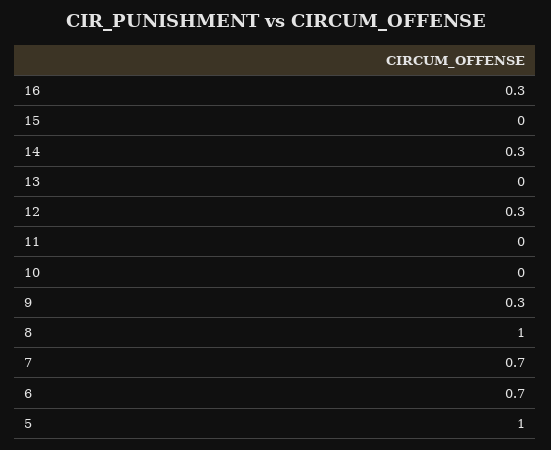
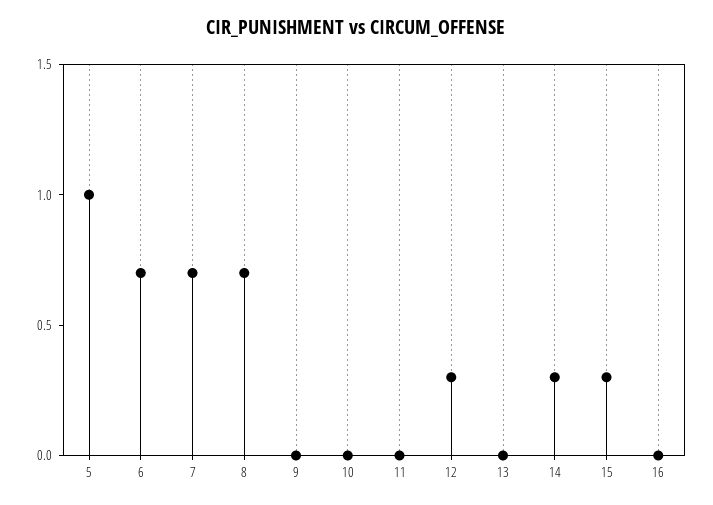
16: 0.3 -> 0
15: 0 -> 0.3
9: 0.3 -> 0
8: 1 -> 0.7

